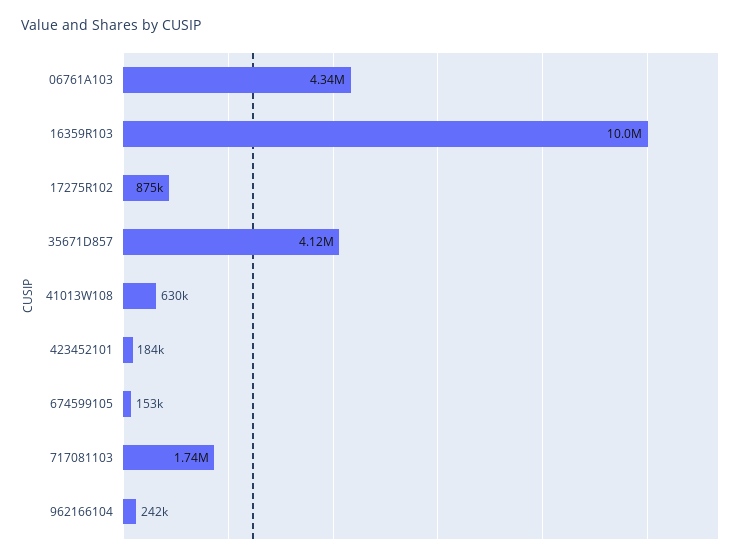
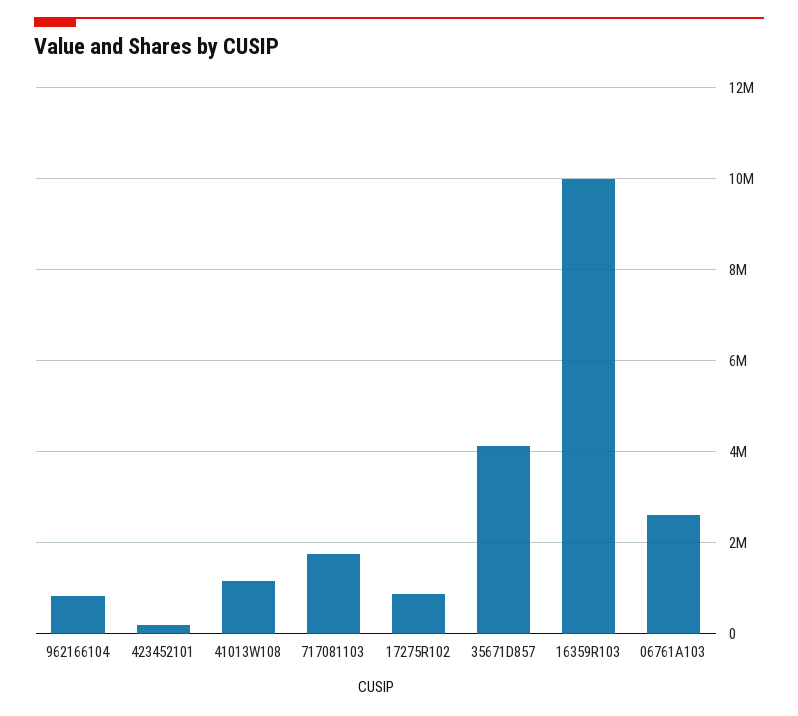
06761A103: 4340000 -> 2600000
41013W108: 630000 -> 1200000
674599105: 153000 -> none
962166104: 242000 -> 800000

